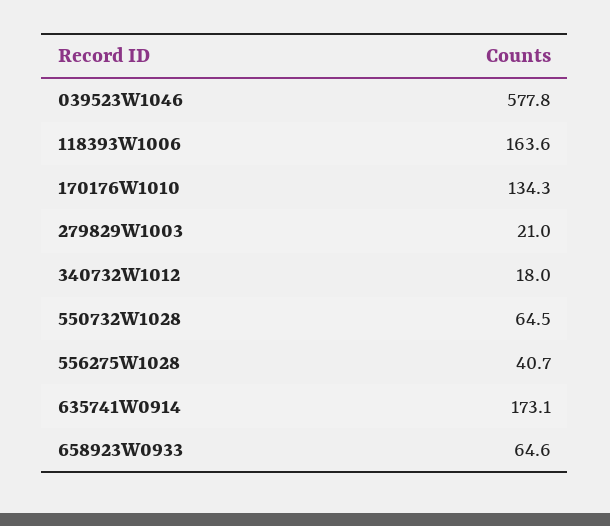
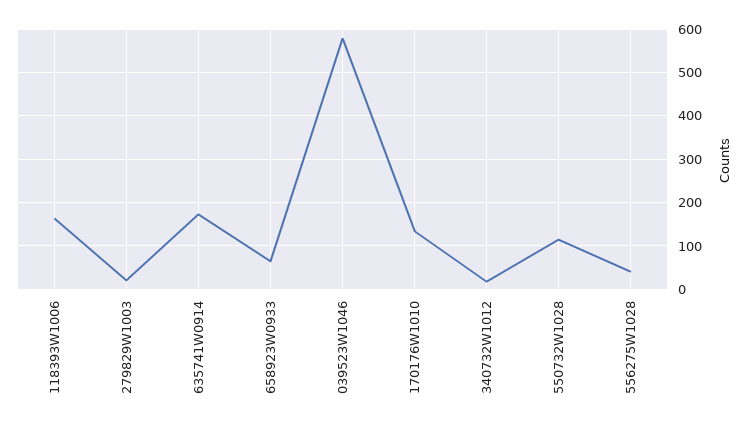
550732W1028: 64.5 -> 120

